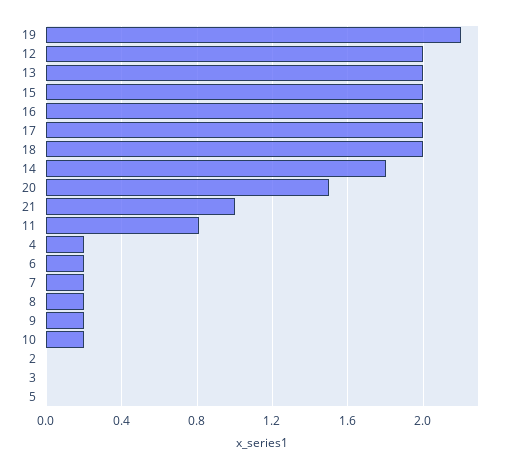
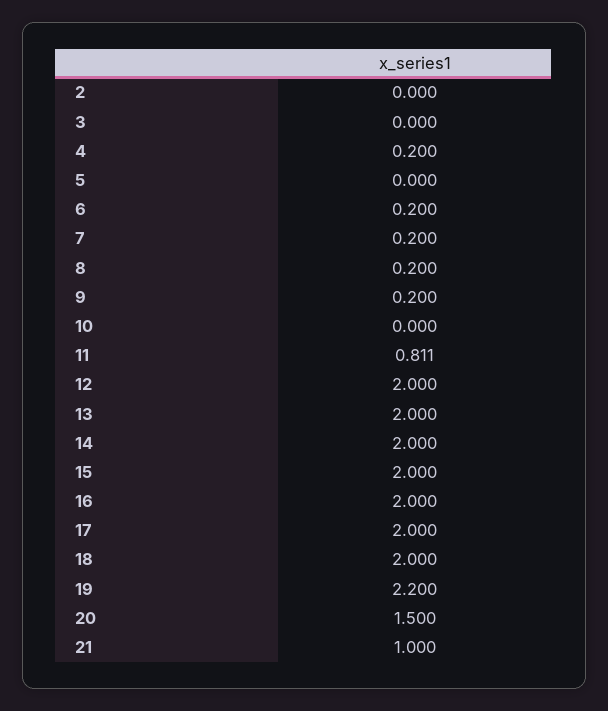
14: 1.8 -> 2
10: 0.2 -> 0

